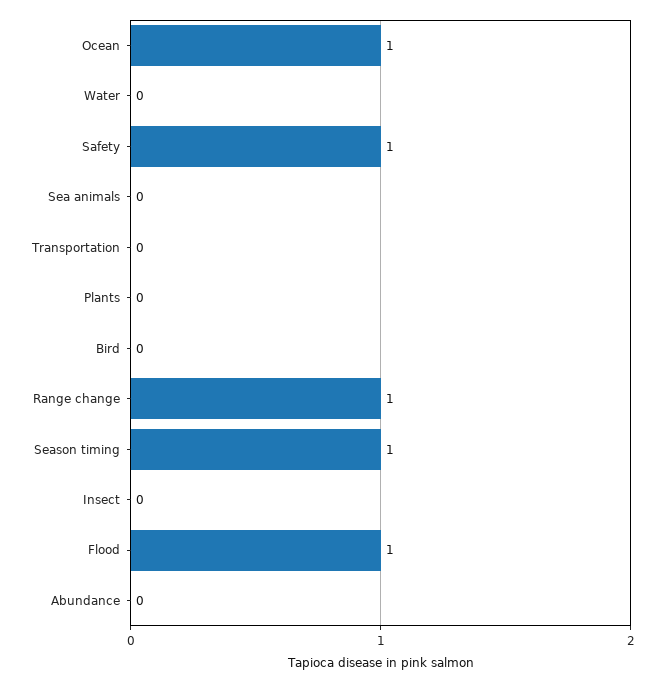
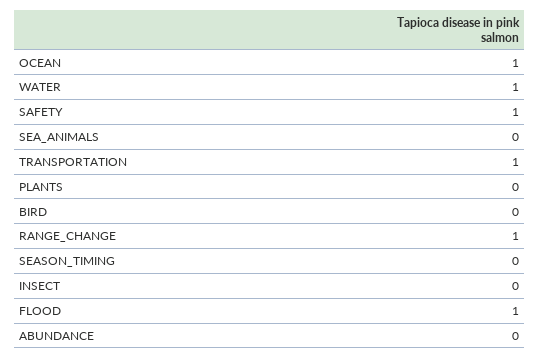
Water: 0 -> 1
Transportation: 0 -> 1
Season timing: 1 -> 0

